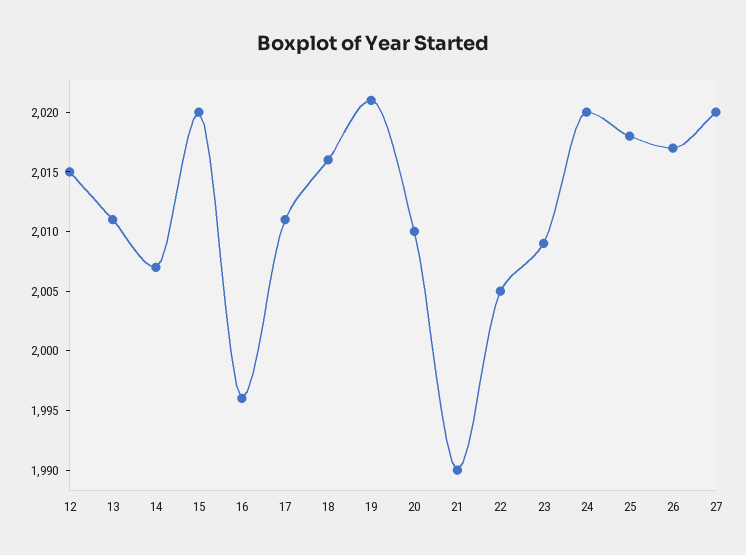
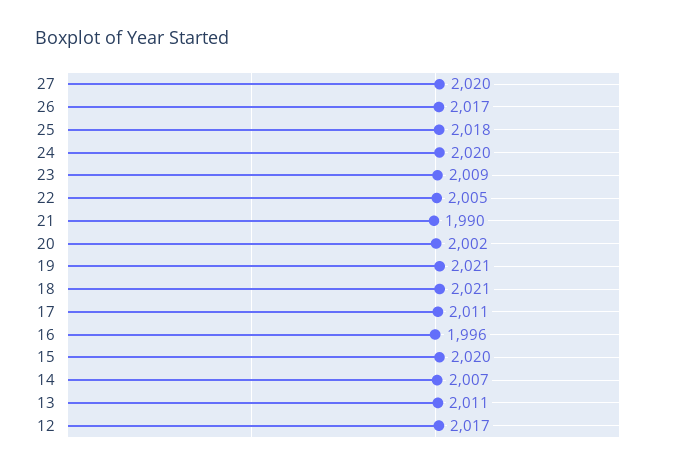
12: 2015 -> 2017
18: 2016 -> 2021
20: 2010 -> 2002

